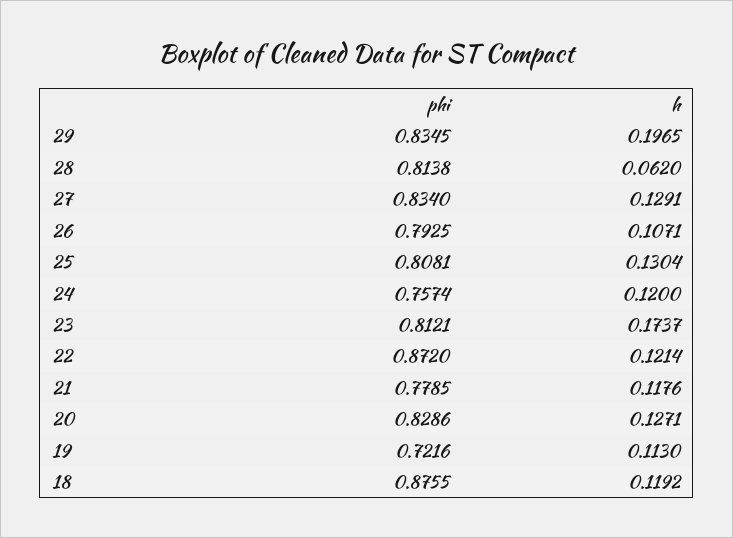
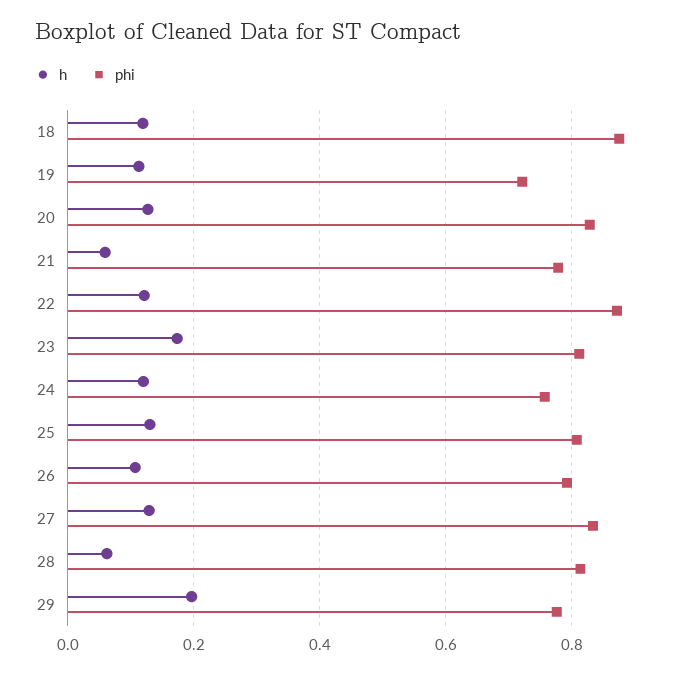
phi, 29: 0.8345 -> 0.78
h, 21: 0.1176 -> 0.06

